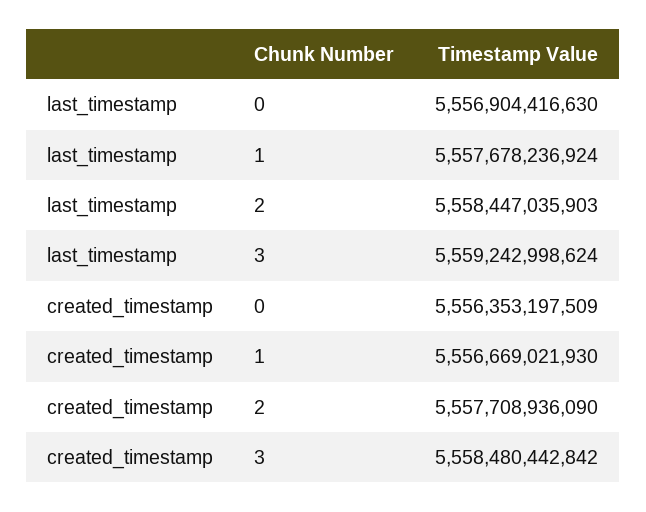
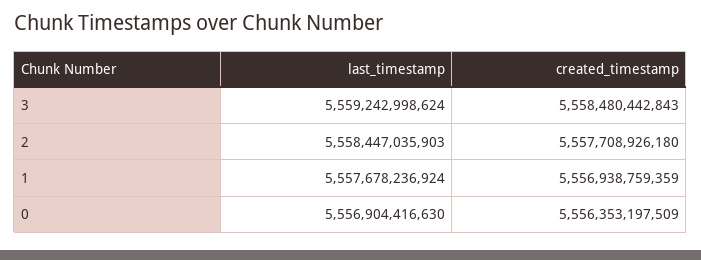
created_timestamp, 1: 5556669021930 -> 5556938759359
created_timestamp, 2: 5557708936090 -> 5557708926180
created_timestamp, 3: 5558480442842 -> 5558480442843

